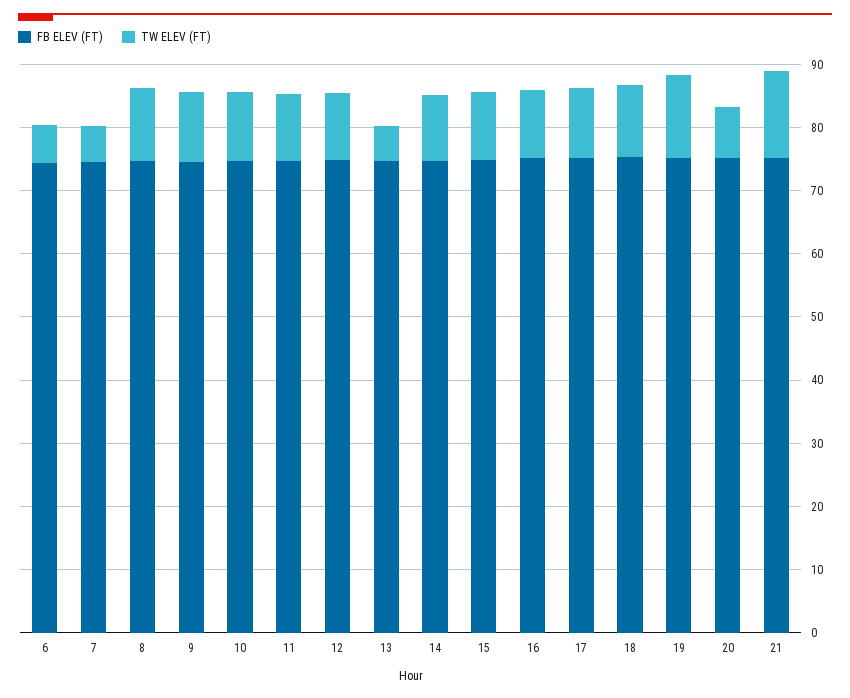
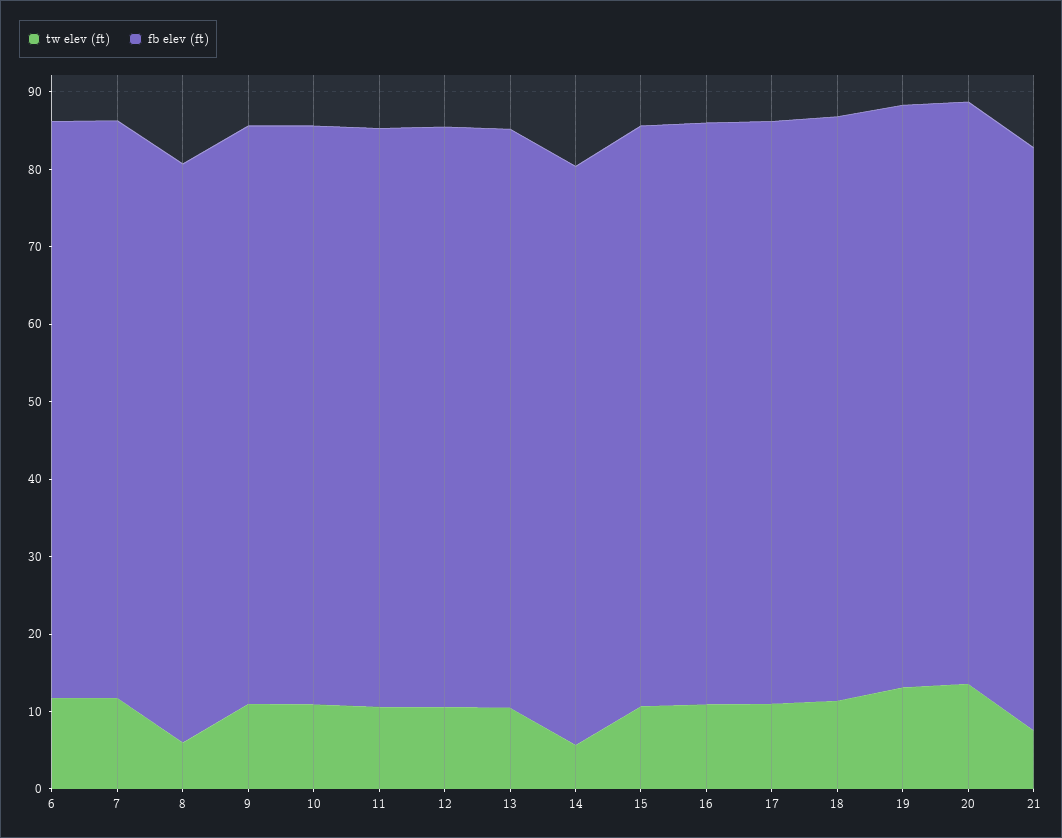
TW ELEV (FT), 6: 6 -> 12
TW ELEV (FT), 7: 6 -> 12
TW ELEV (FT), 8: 12 -> 6
TW ELEV (FT), 13: 6 -> 10
TW ELEV (FT), 14: 10 -> 6
TW ELEV (FT), 20: 8 -> 14
TW ELEV (FT), 21: 14 -> 8

